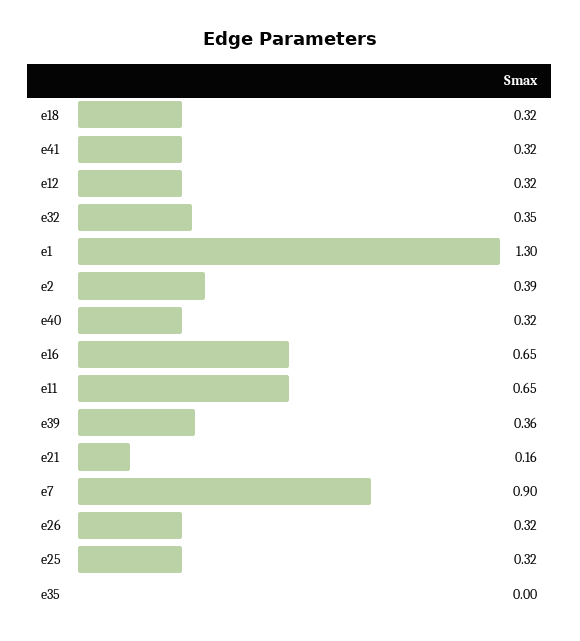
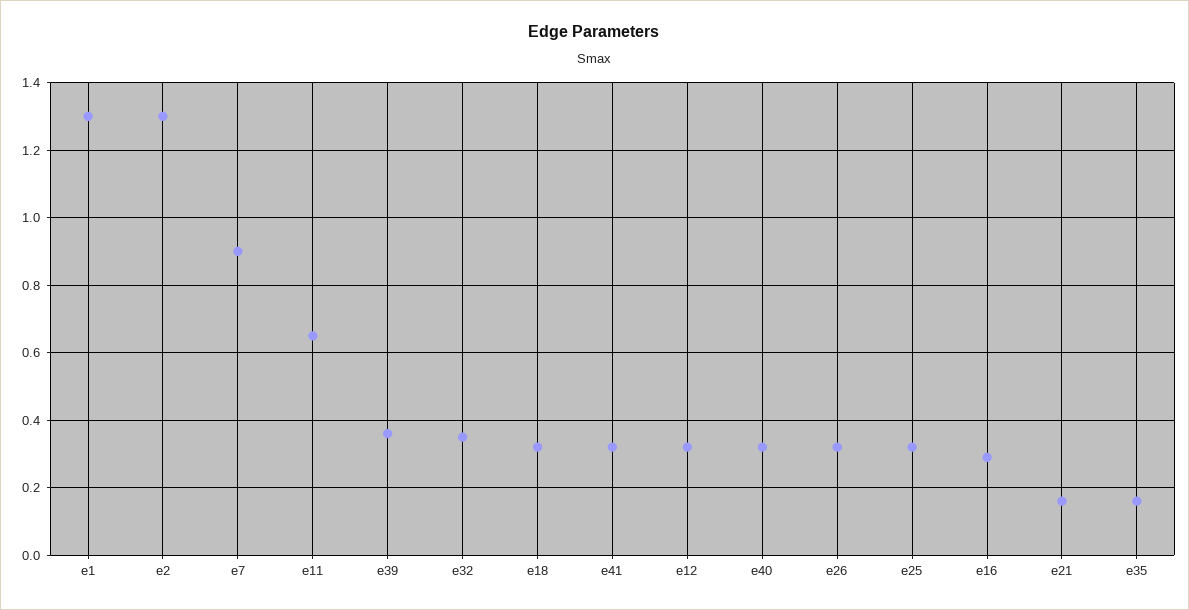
e2: 0.39 -> 1.3
e16: 0.65 -> 0.3
e35: 0 -> 0.15

